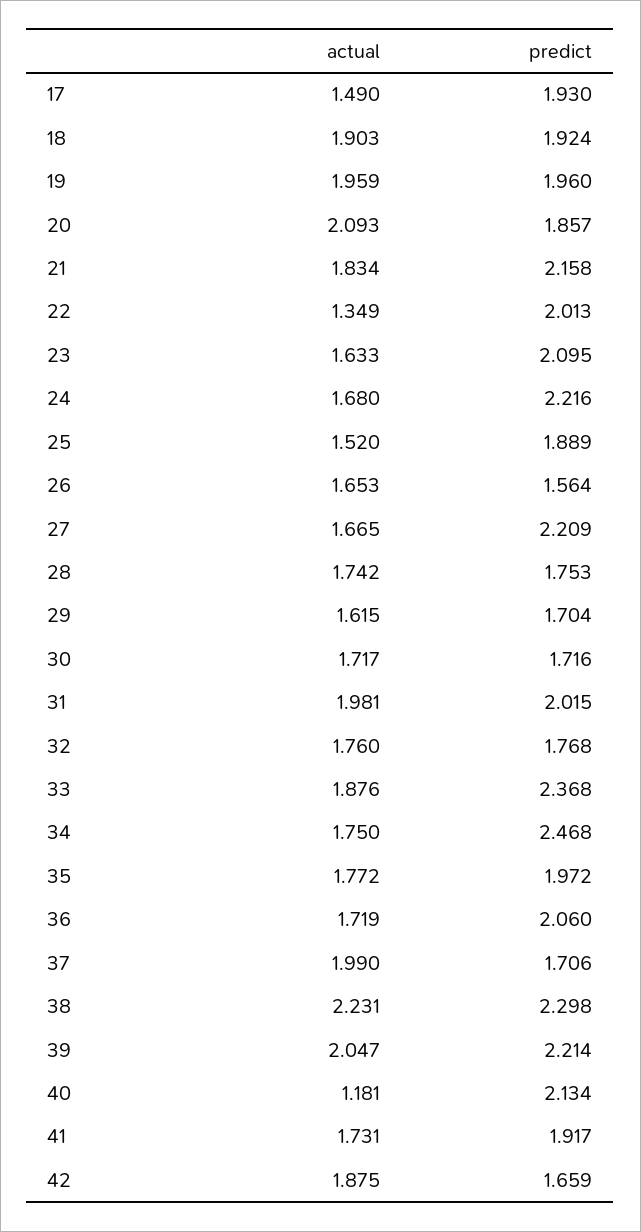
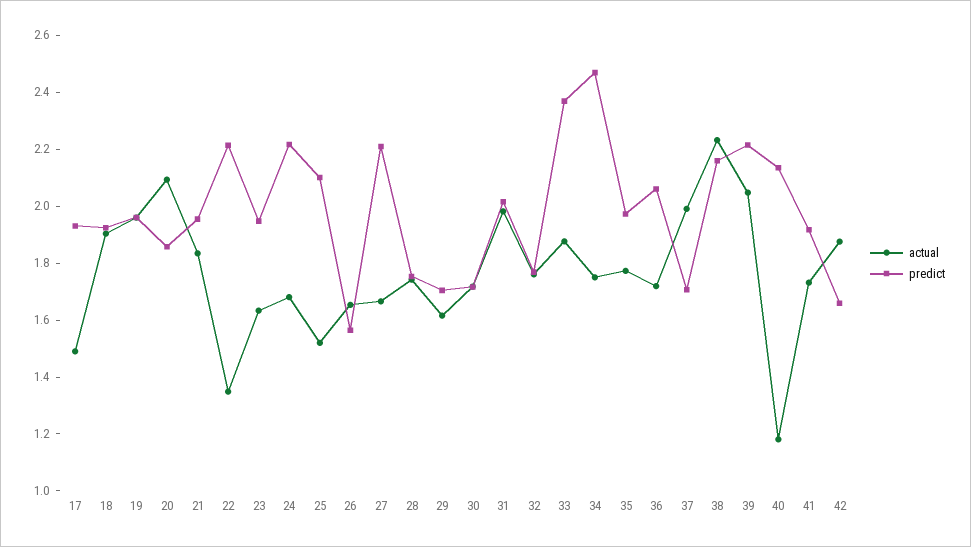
predict, 21: 2.158 -> 1.95
predict, 22: 2.013 -> 2.2
predict, 23: 2.095 -> 1.95
predict, 25: 1.889 -> 2.1
predict, 38: 2.298 -> 2.15

